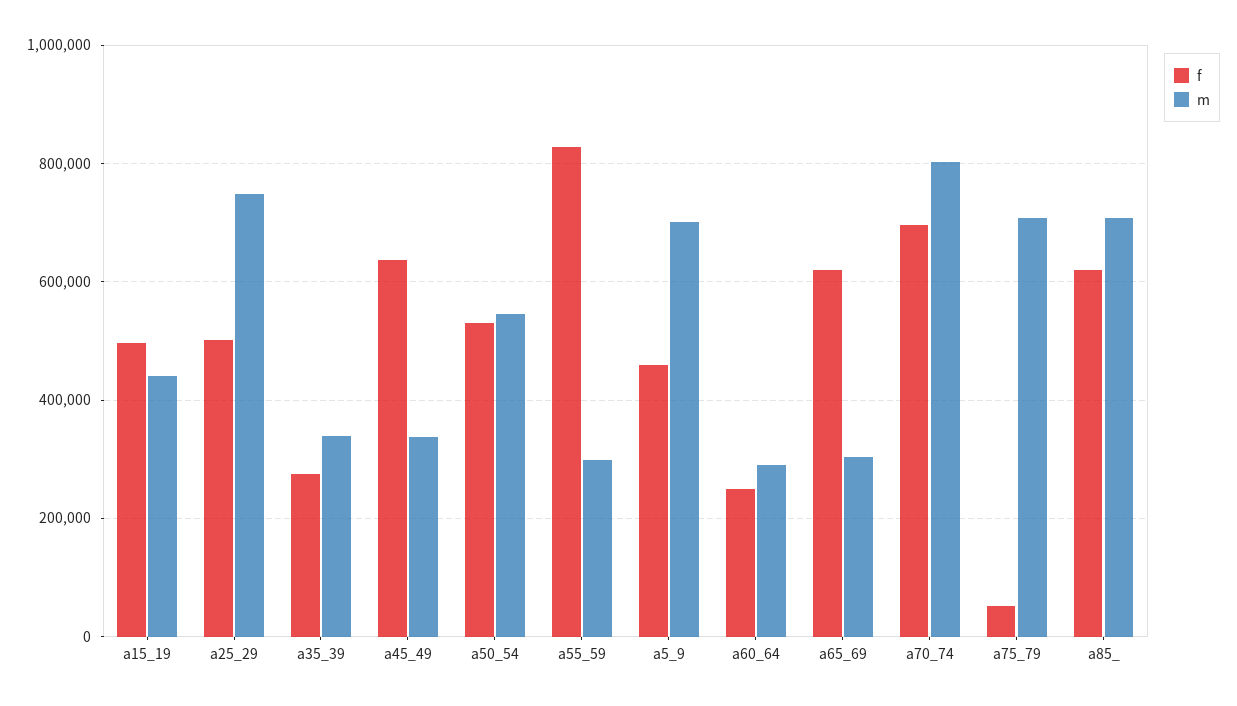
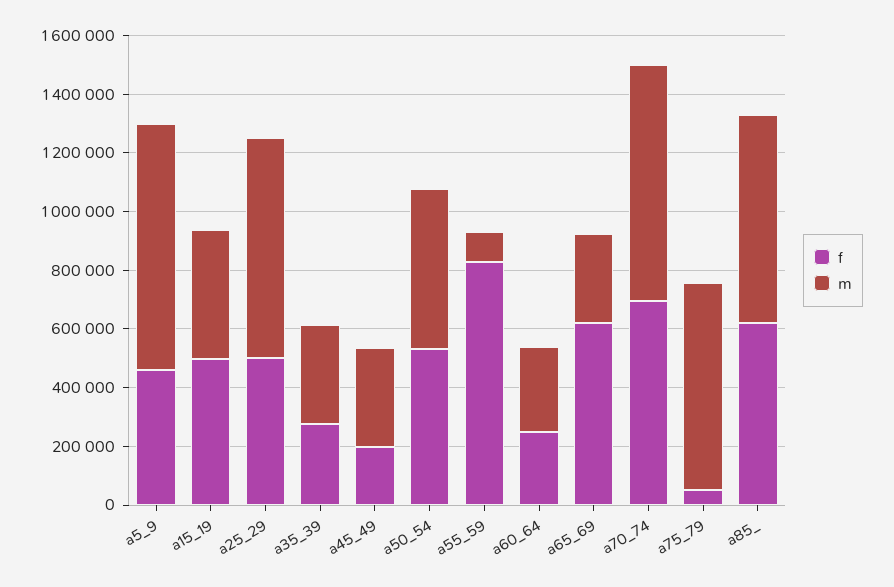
f, a45_49: 640000 -> 200000
m, a55_59: 300000 -> 100000
m, a5_9: 700000 -> 850000

